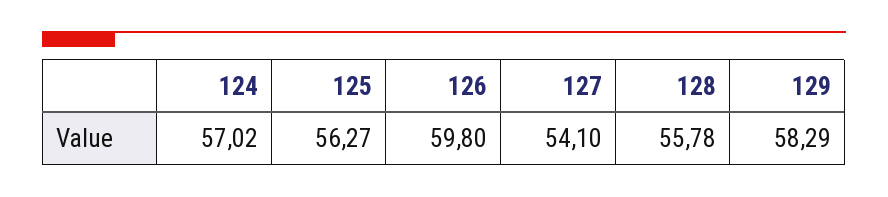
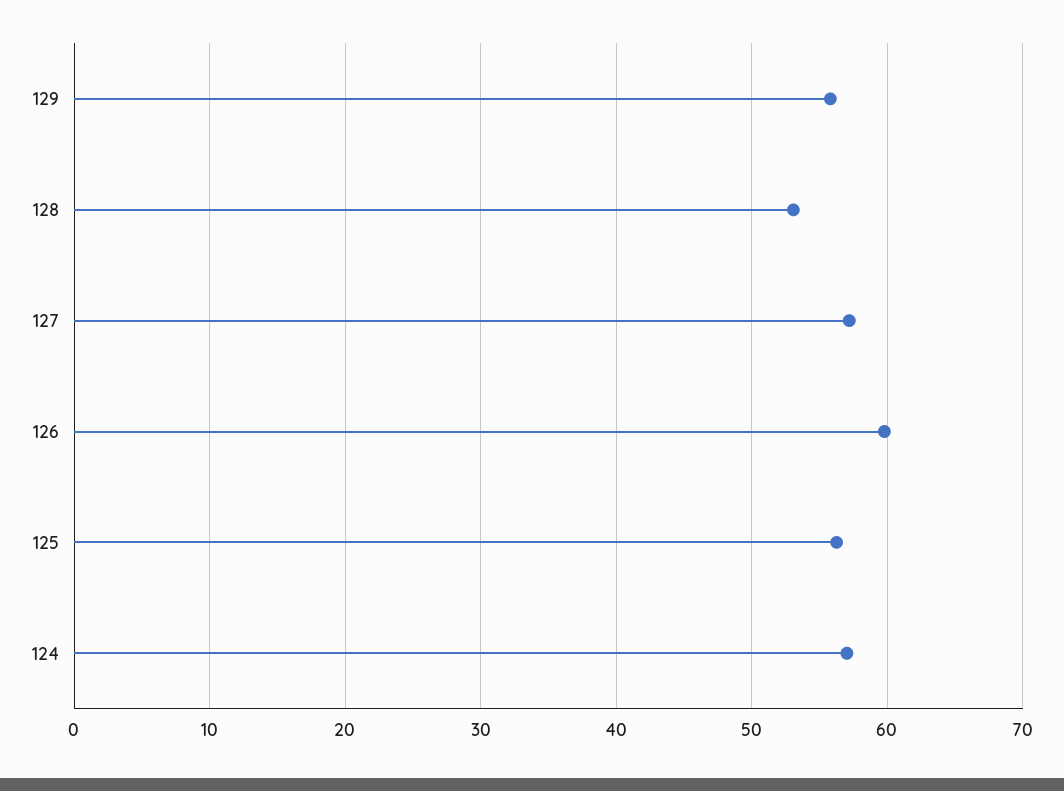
127: 54.1 -> 57
128: 55.78 -> 53
129: 58.29 -> 56

